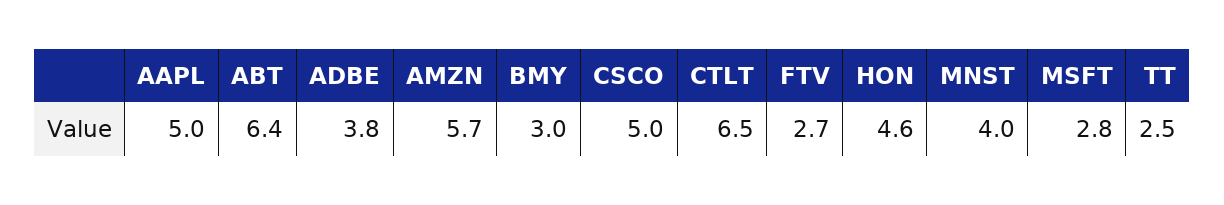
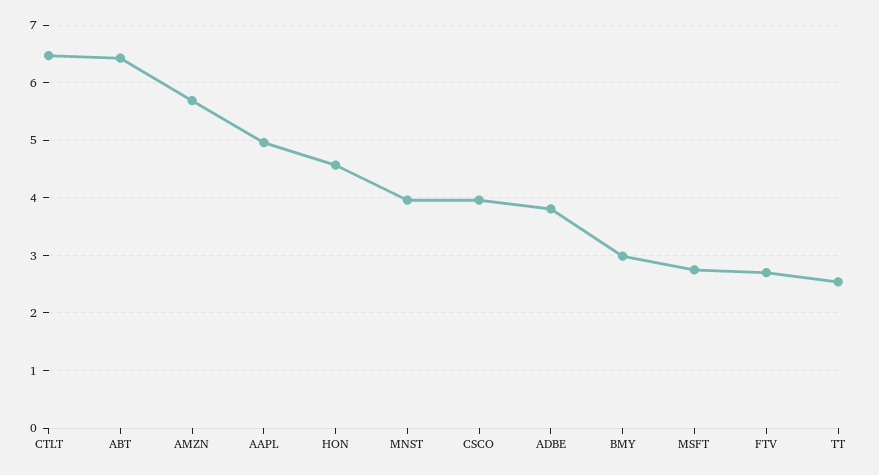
CSCO: 5 -> 4

